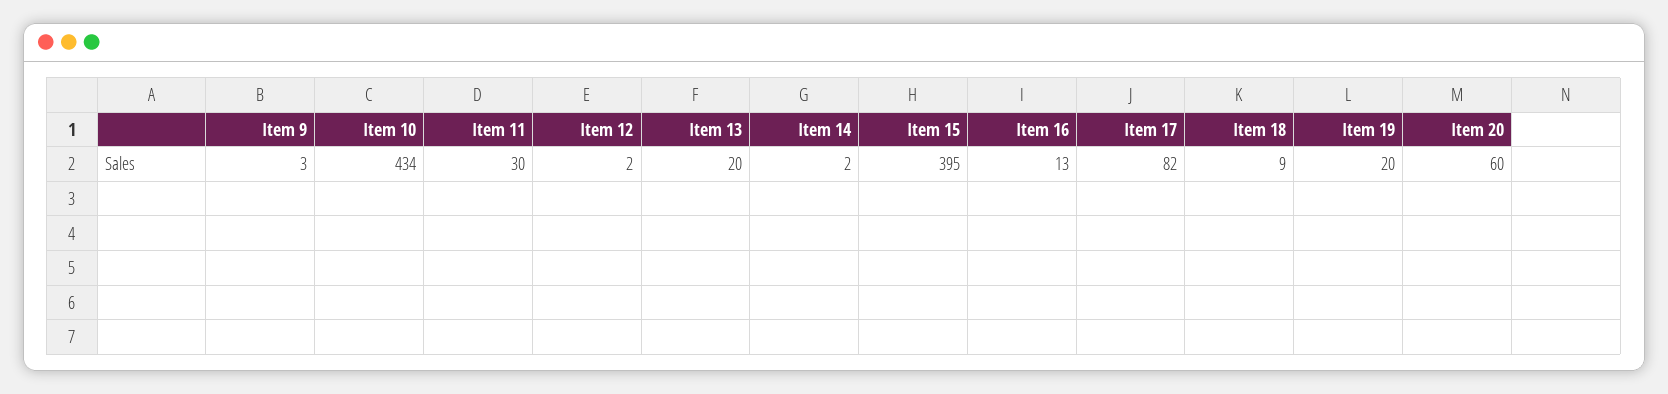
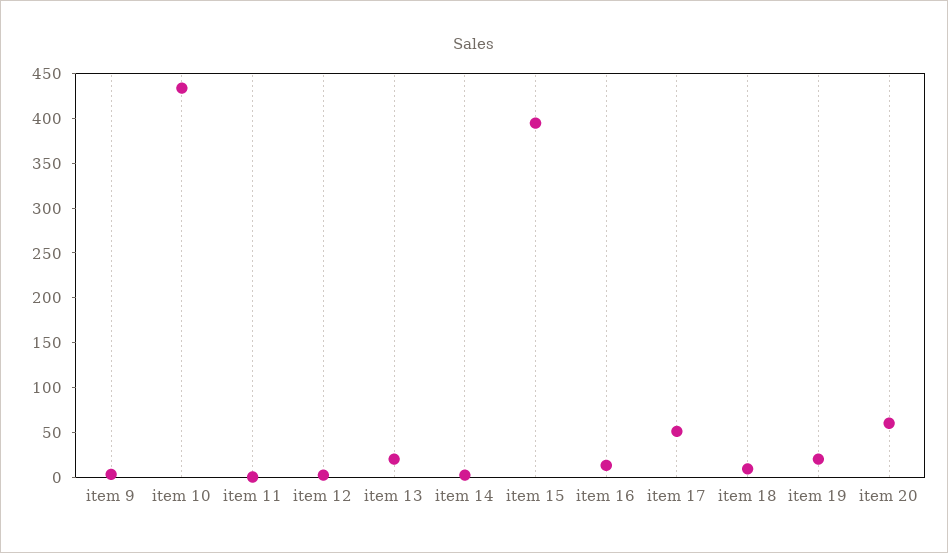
Item 11: 30 -> 0
Item 17: 82 -> 50

